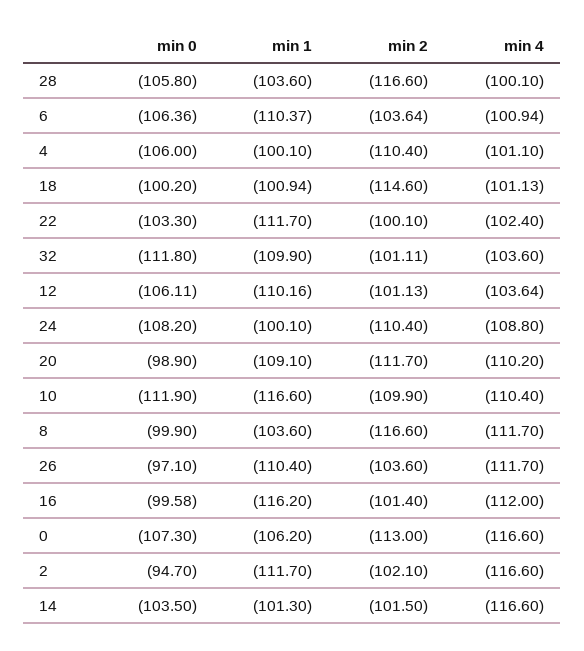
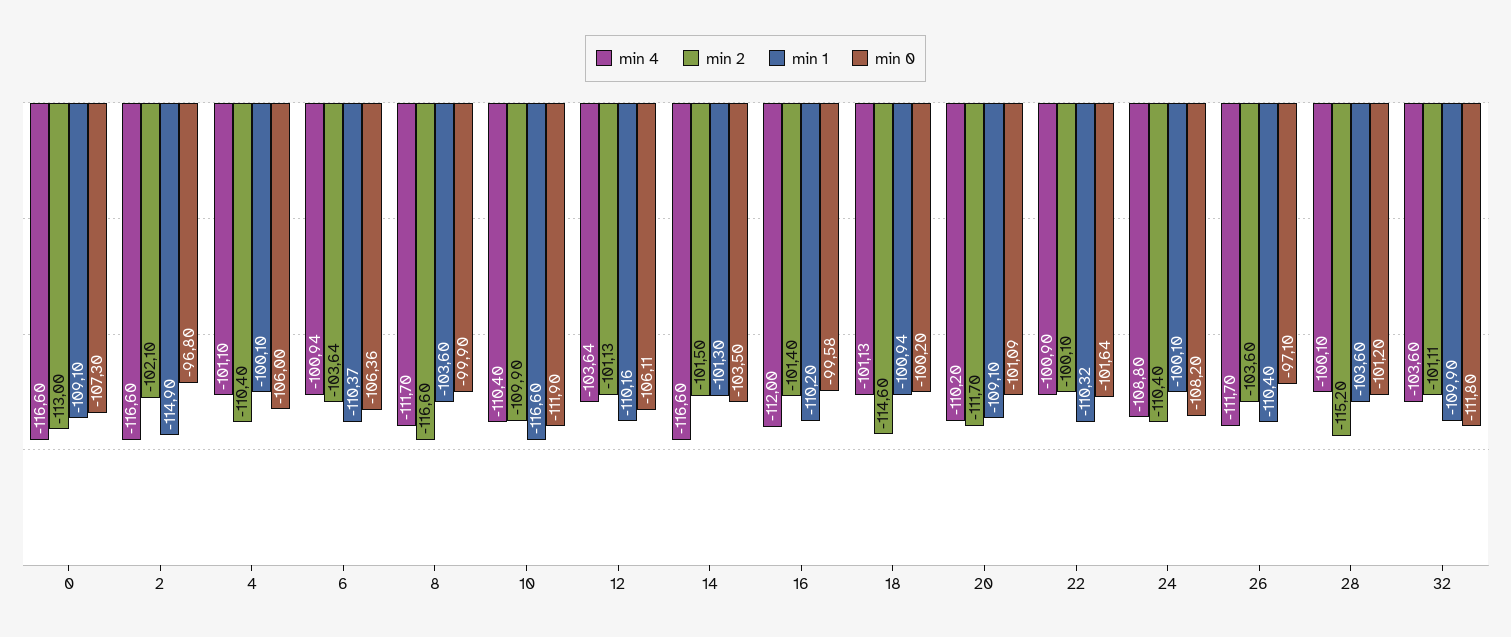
min 0, 28: -105.8 -> -101.2
min 2, 28: -116.6 -> -115.2
min 0, 22: -103.3 -> -101.64
min 1, 22: -111.7 -> -110.32
min 4, 22: -102.4 -> -100.9
min 0, 20: -98.9 -> -101.09
min 1, 16: -116.2 -> -110.2
min 1, 0: -106.2 -> -109.1
min 0, 2: -94.7 -> -96.8
min 1, 2: -111.7 -> -114.9

